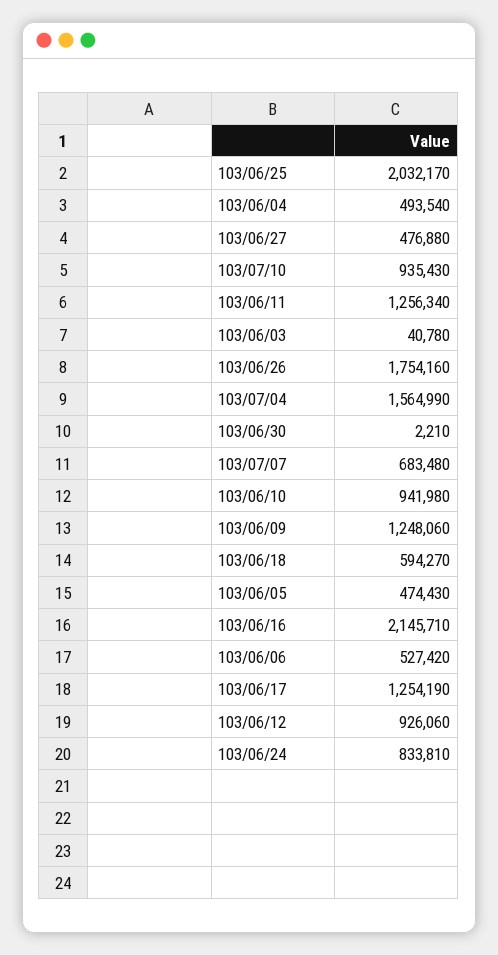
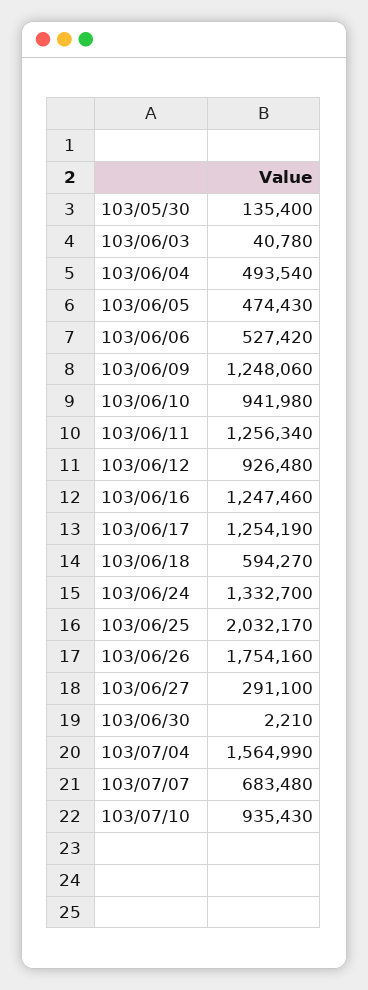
103/06/27: 476880 -> 291100
103/06/16: 2145710 -> 1247460
103/06/12: 926060 -> 926480
103/06/24: 833810 -> 1332700
103/05/30: none -> 135400

